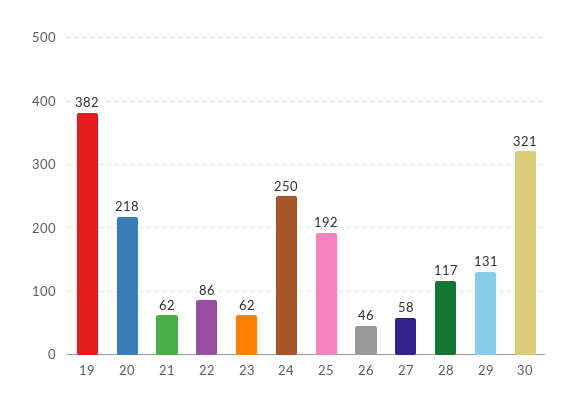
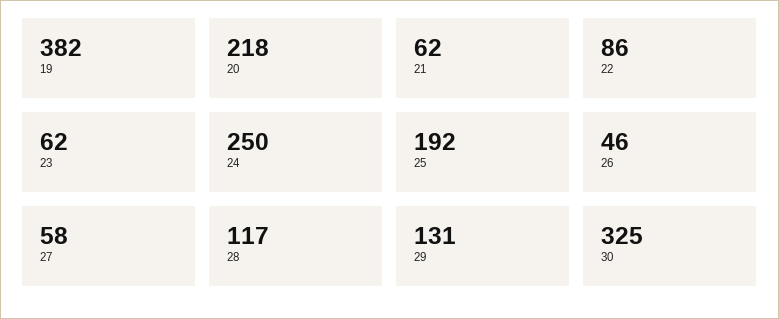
30: 321 -> 325

